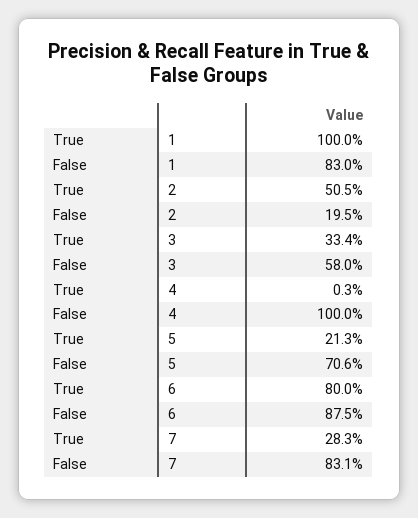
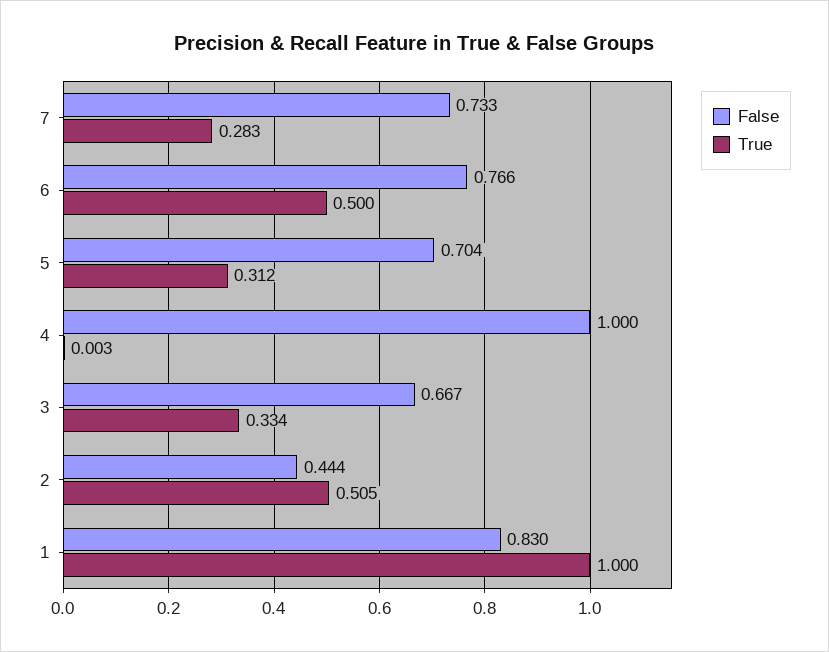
False, 2: 0.195 -> 0.444
False, 3: 0.58 -> 0.667
True, 5: 0.213 -> 0.312
False, 5: 0.706 -> 0.704
True, 6: 0.8 -> 0.5
False, 6: 0.875 -> 0.766
False, 7: 0.831 -> 0.733

